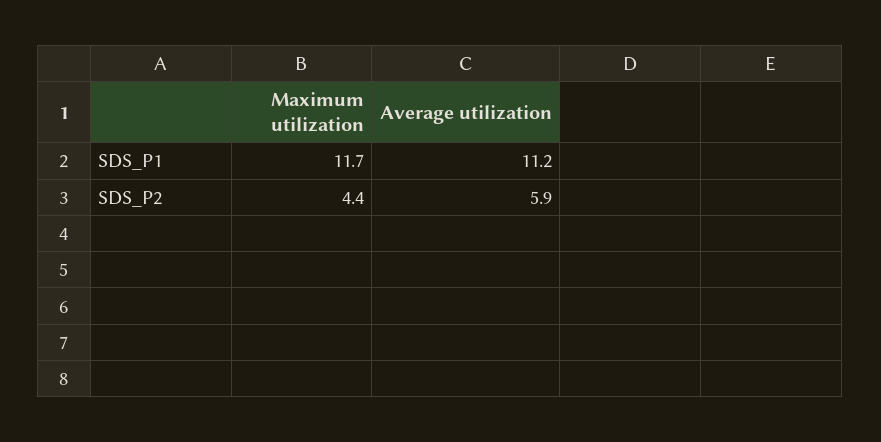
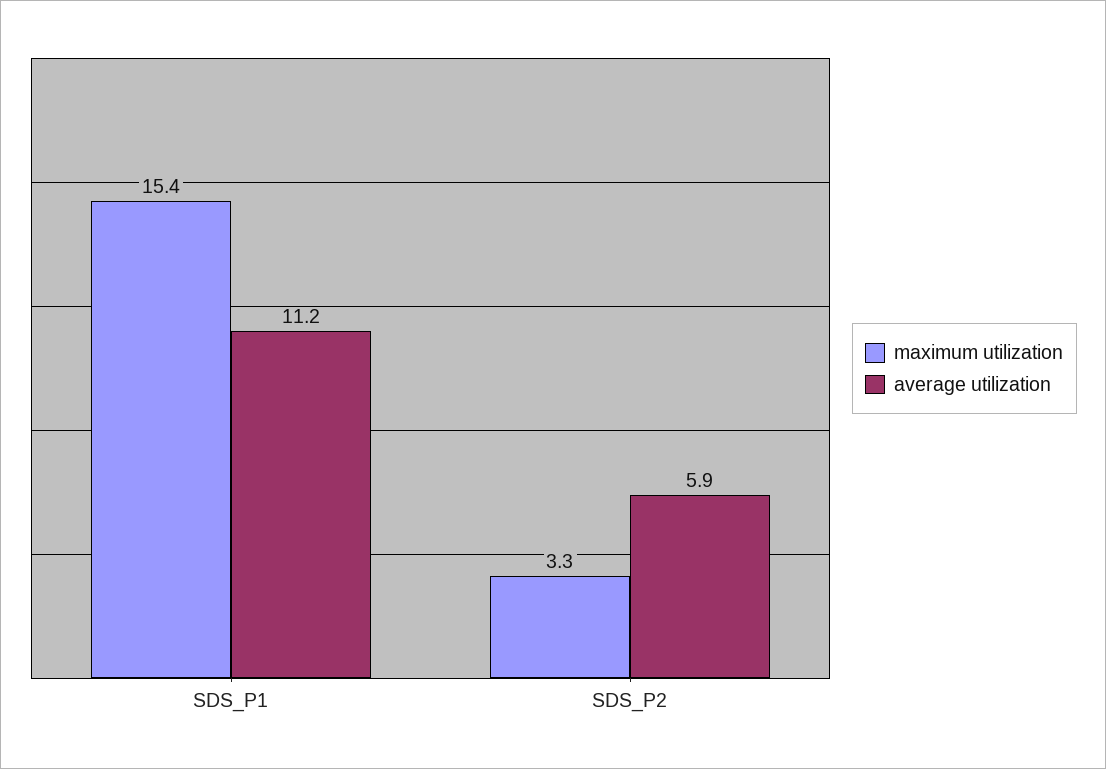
Maximum utilization, SDS_P1: 11.7 -> 15.4
Maximum utilization, SDS_P2: 4.4 -> 3.3

